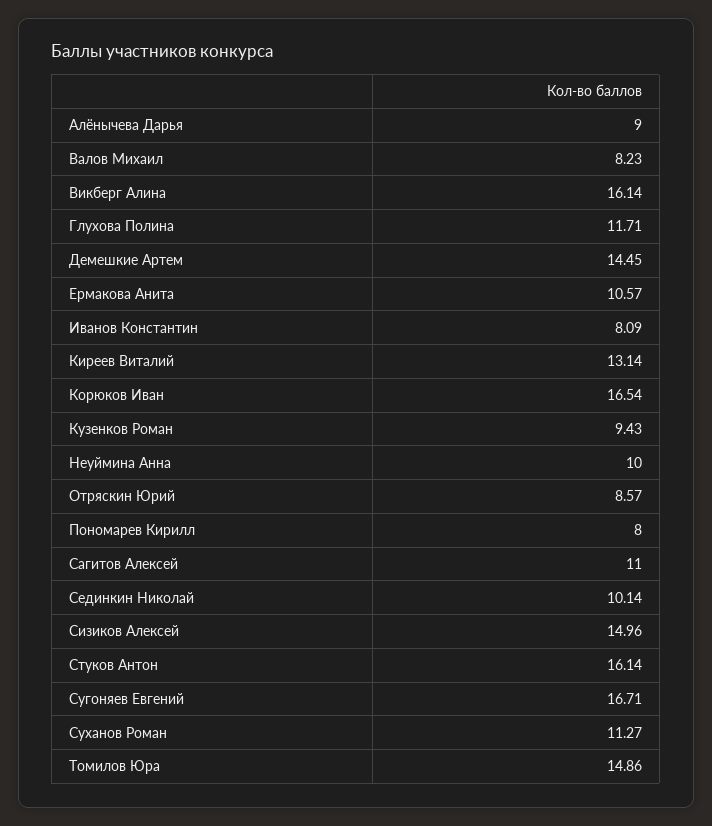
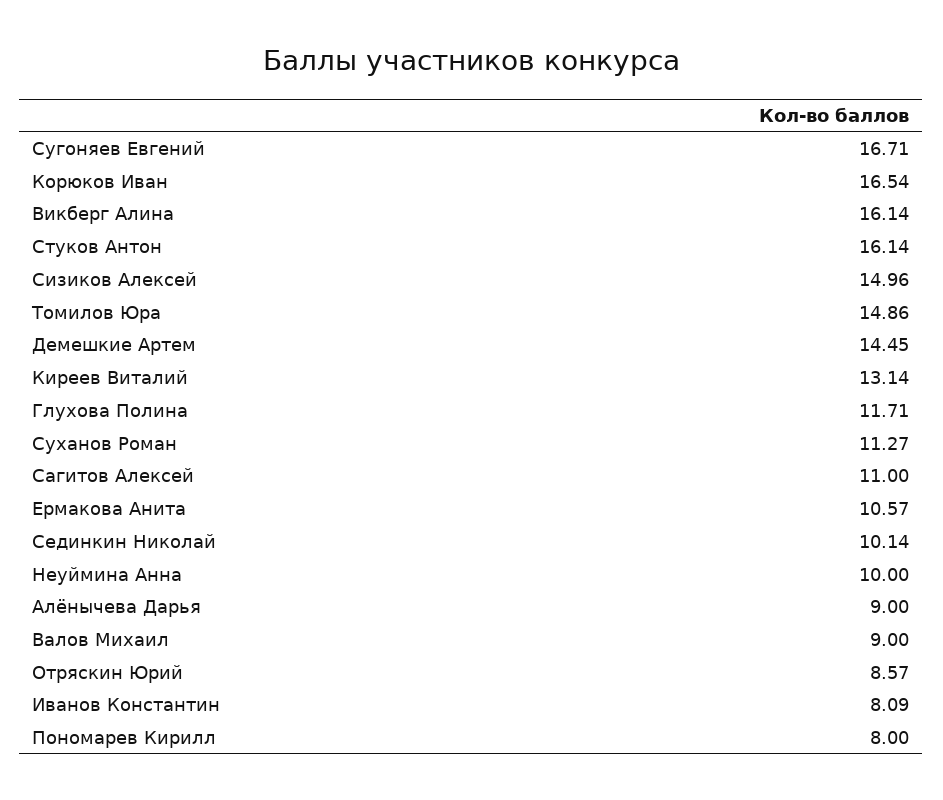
Валов Михаил: 8.23 -> 9
Кузенков Роман: 9.43 -> none

